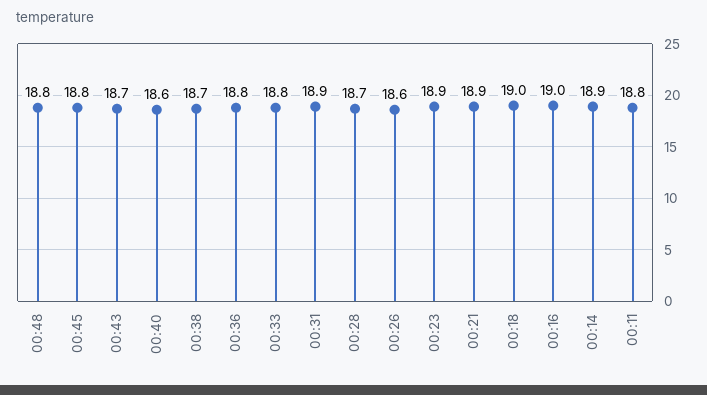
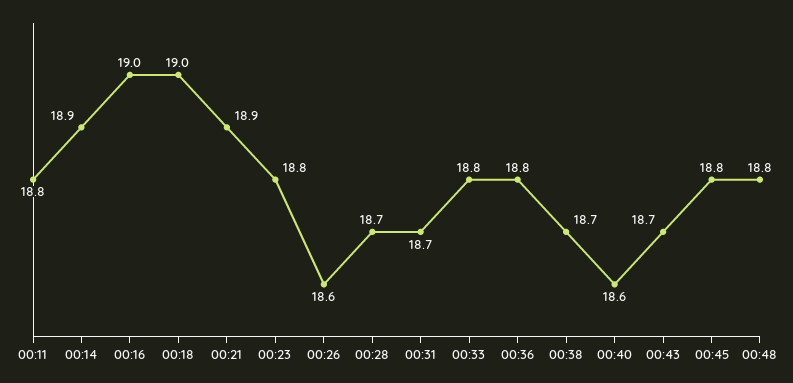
00:31: 18.9 -> 18.7
00:23: 18.9 -> 18.8

